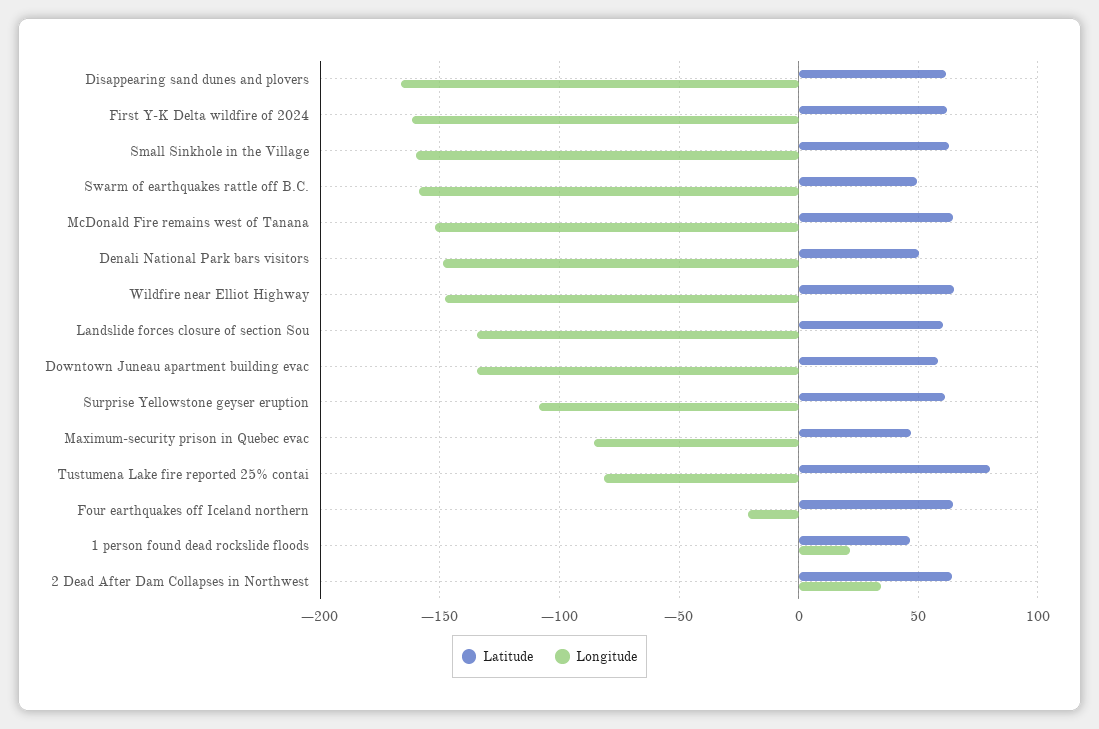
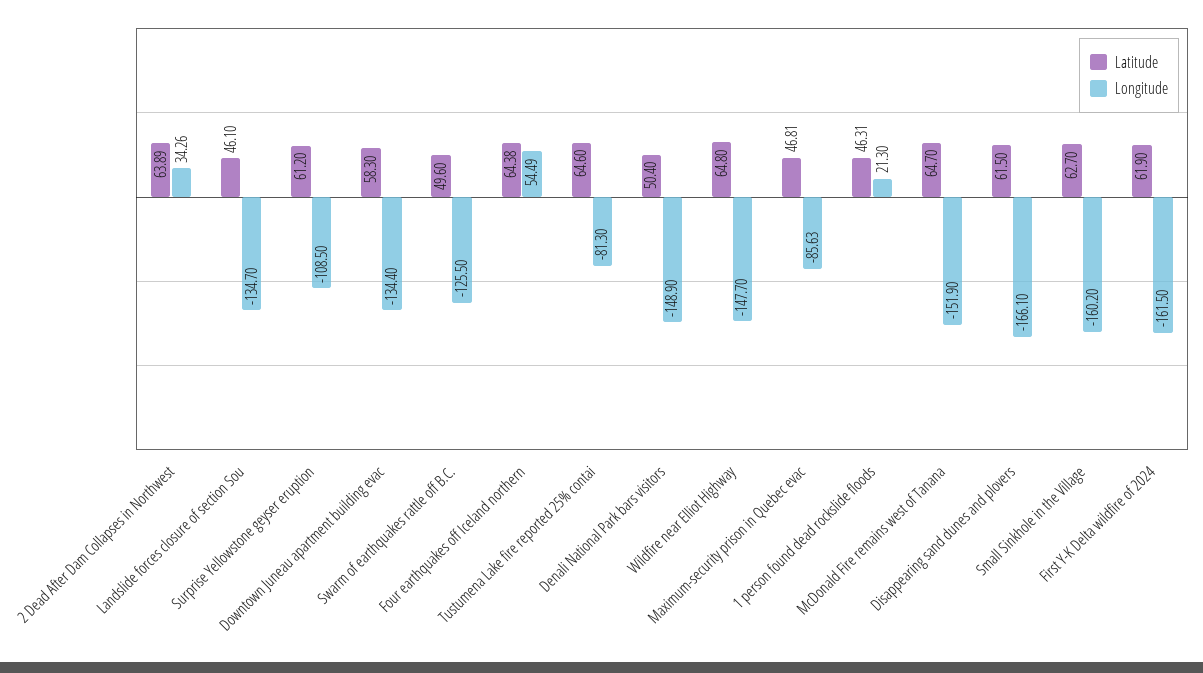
Longitude, Swarm of earthquakes rattle off B.C.: -160 -> -125.5
Latitude, Landslide forces closure of section Sou: 60 -> 46.1
Latitude, Tustumena Lake fire reported 25% contai: 80 -> 64.6
Longitude, Four earthquakes off Iceland northern: -20 -> 54.49

